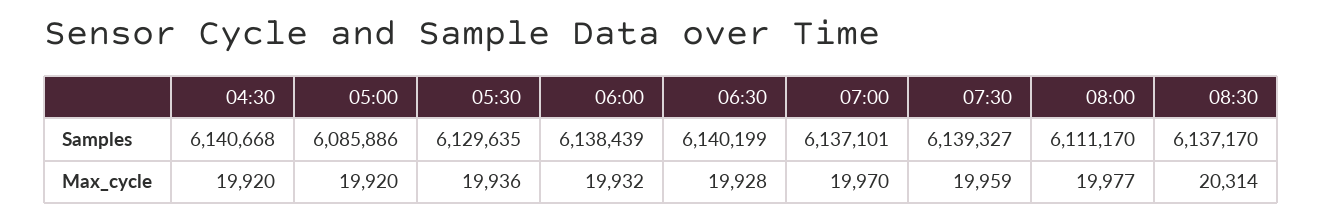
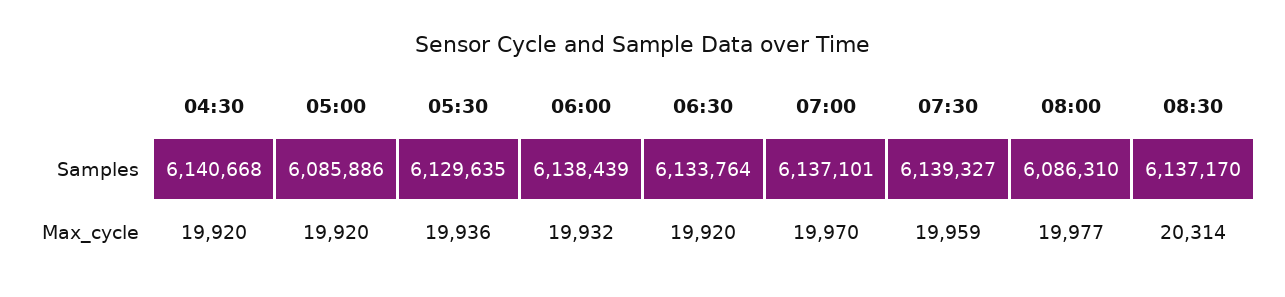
06:30, Samples: 6140199 -> 6133764
08:00, Samples: 6111170 -> 6086310
06:30, Max_cycle: 19928 -> 19920

